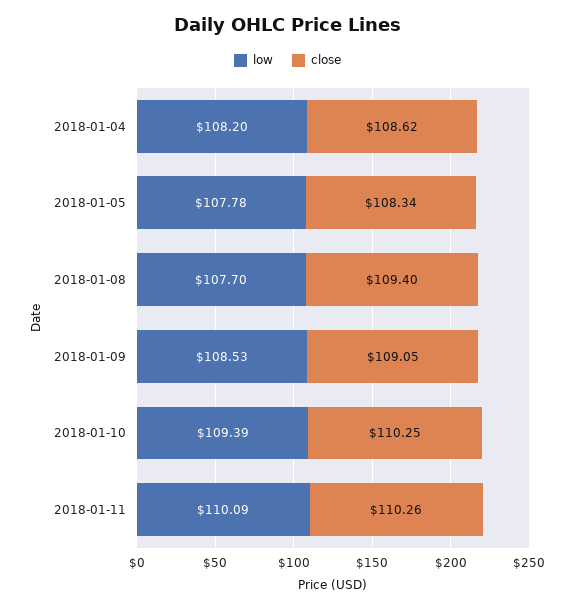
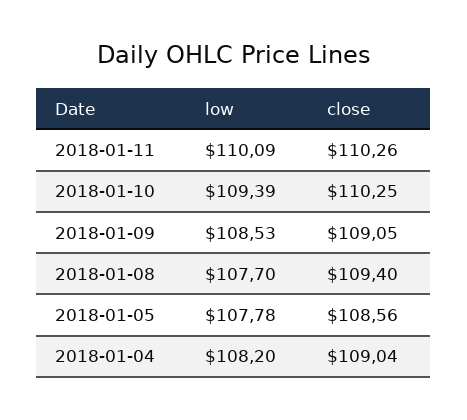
close, 2018-01-04: 108.62 -> 109.04
close, 2018-01-05: 108.34 -> 108.56

